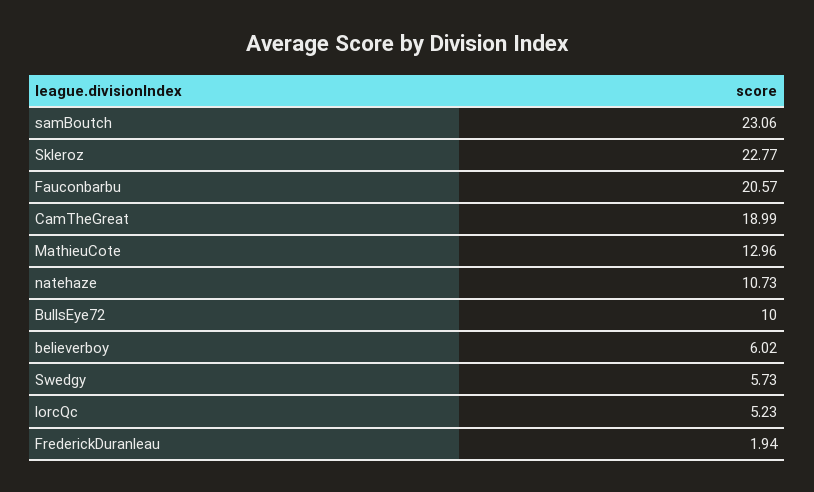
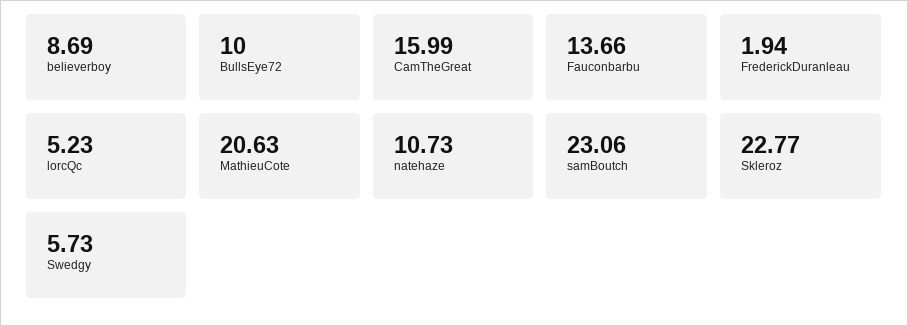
Fauconbarbu: 20.57 -> 13.66
CamTheGreat: 18.99 -> 15.99
MathieuCote: 12.96 -> 20.63
believerboy: 6.02 -> 8.69

